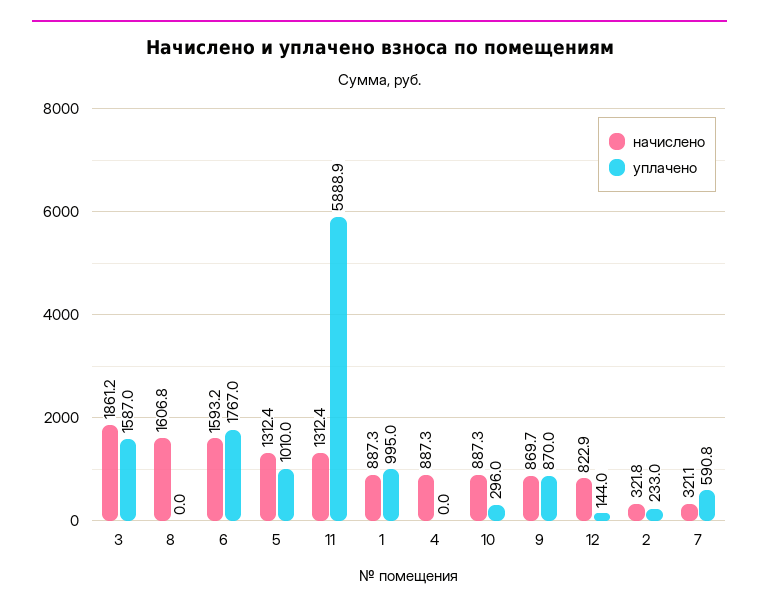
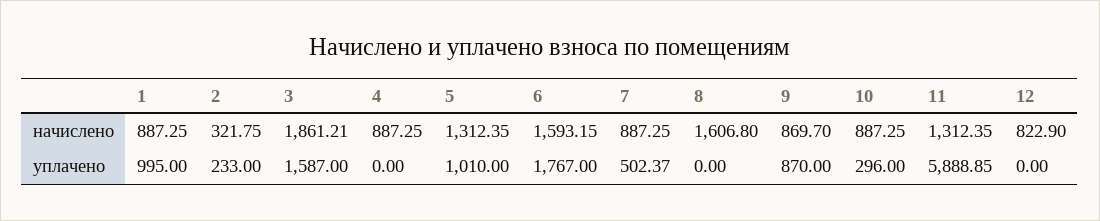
уплачено, 12: 144 -> 0
начислено, 7: 321.1 -> 887.25
уплачено, 7: 590.8 -> 502.37

